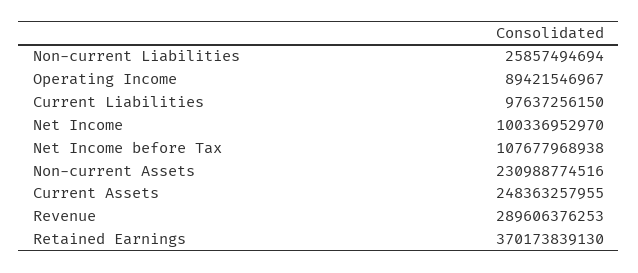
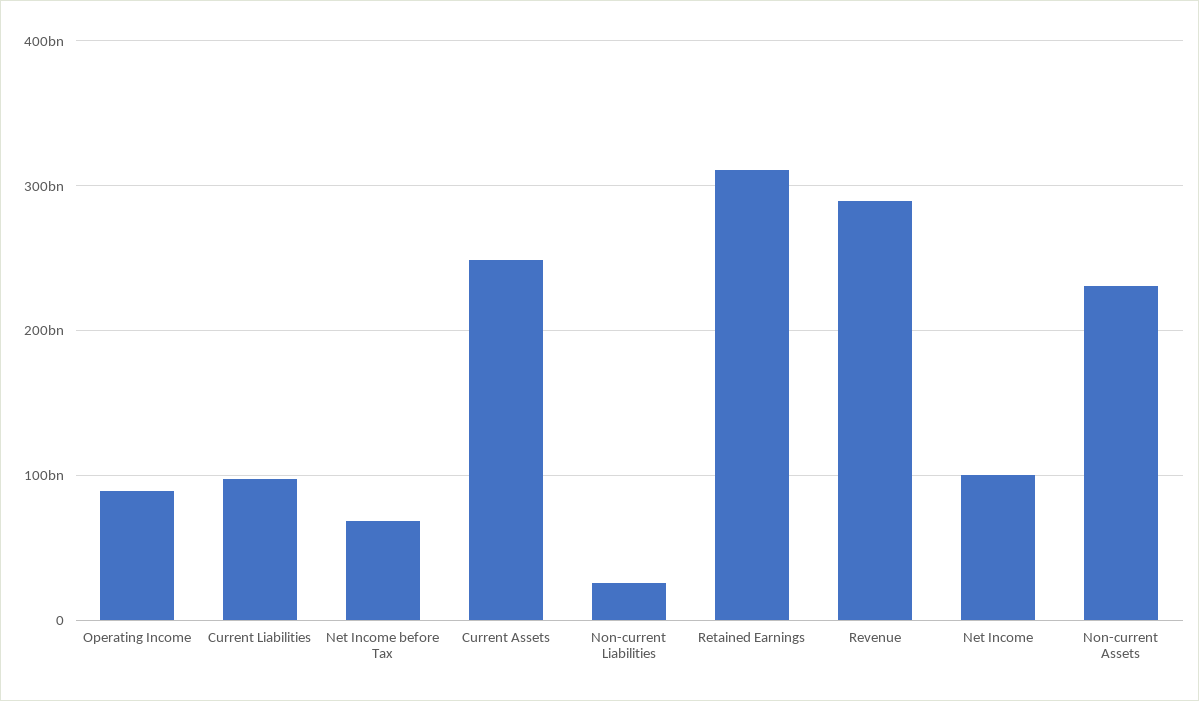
Net Income before Tax: 107677968938 -> 70000000000
Retained Earnings: 370173839130 -> 310000000000

